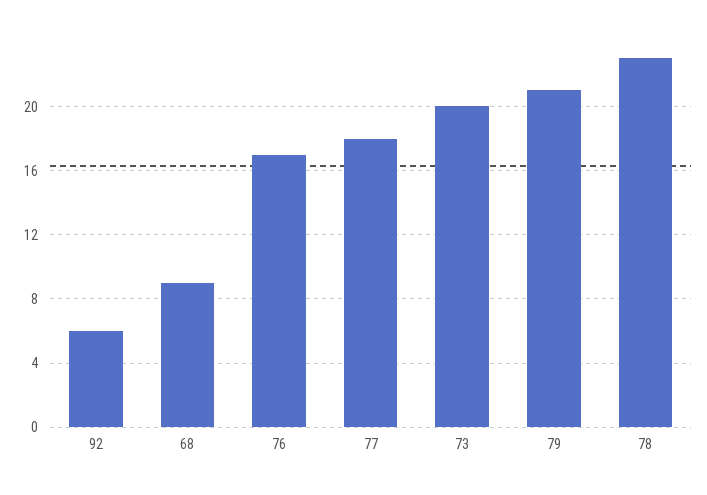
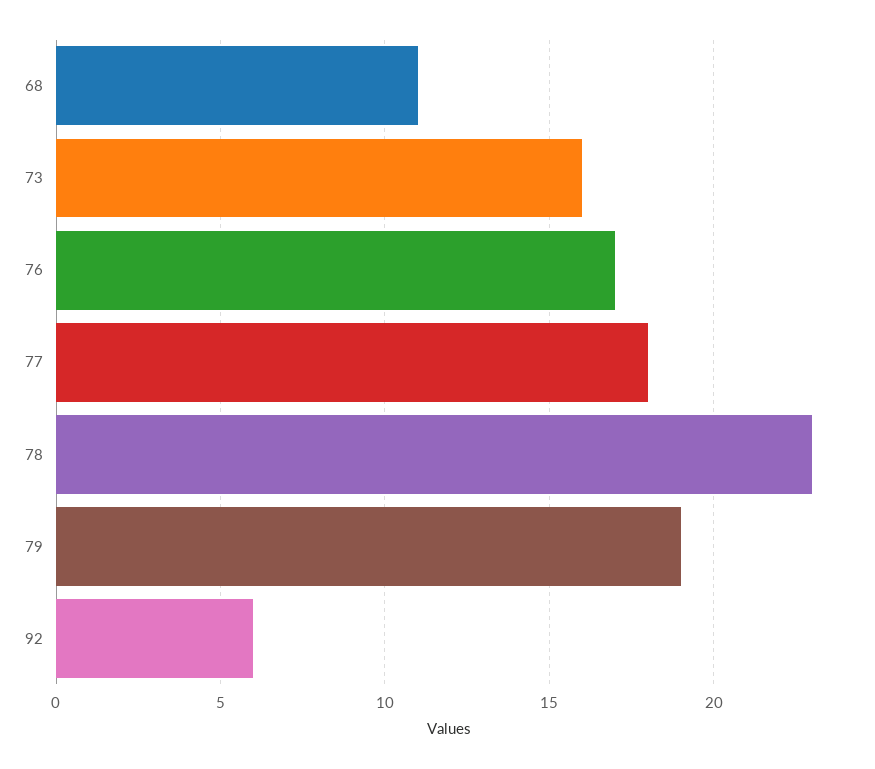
68: 9 -> 11
73: 20 -> 16
79: 21 -> 19

